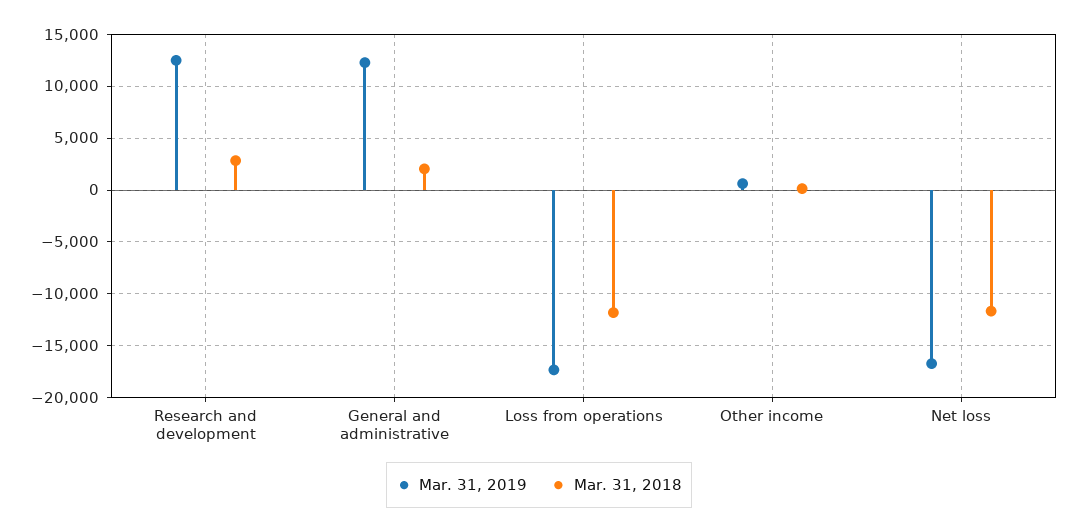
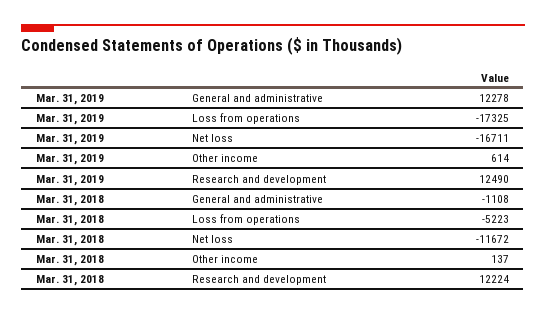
Mar. 31, 2018, Research and development: 3000 -> 12224
Mar. 31, 2018, General and administrative: 2000 -> -1108
Mar. 31, 2018, Loss from operations: -12000 -> -5223

